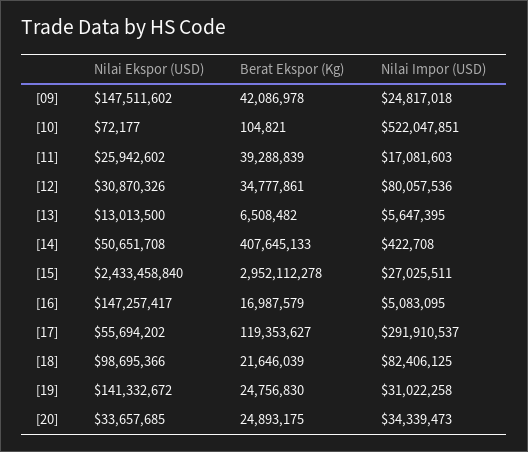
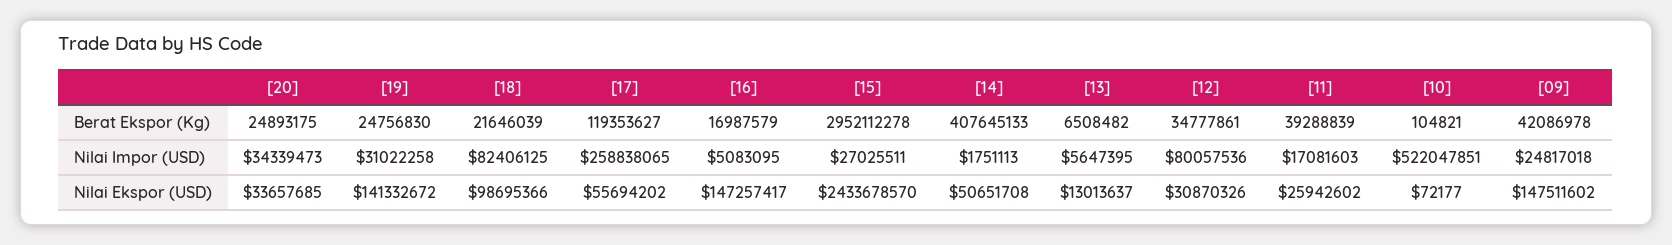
Nilai Ekspor (USD), [13]: 13013500 -> 13013637
Nilai Impor (USD), [14]: 422708 -> 1751113
Nilai Ekspor (USD), [15]: 2433458840 -> 2433678570
Nilai Impor (USD), [17]: 291910537 -> 258838065

